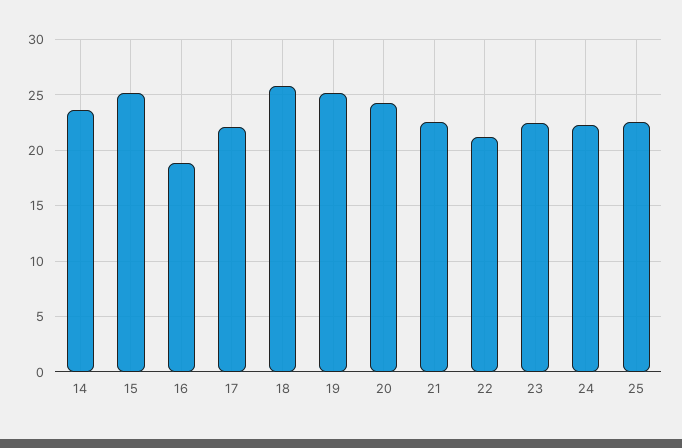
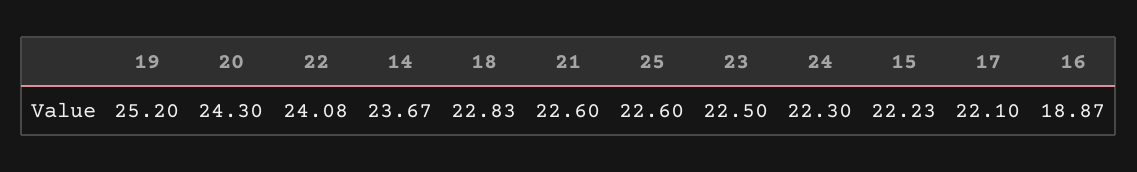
15: 25 -> 22.23
18: 26 -> 22.83
22: 21 -> 24.08

